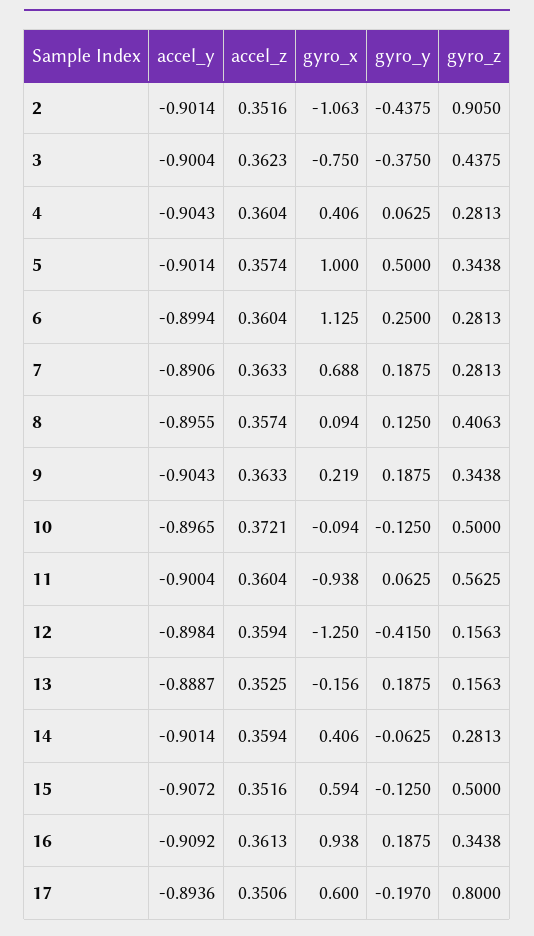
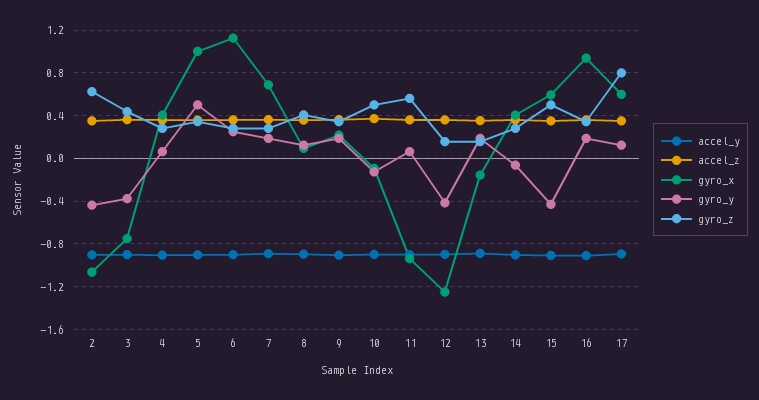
gyro_z, 2: 0.905 -> 0.6
gyro_y, 15: -0.125 -> -0.4
gyro_y, 17: -0.197 -> 0.1

